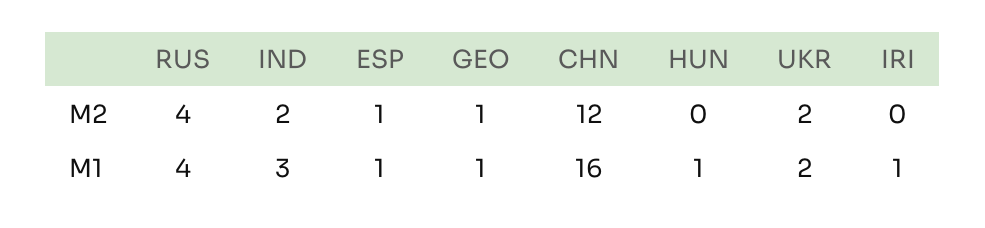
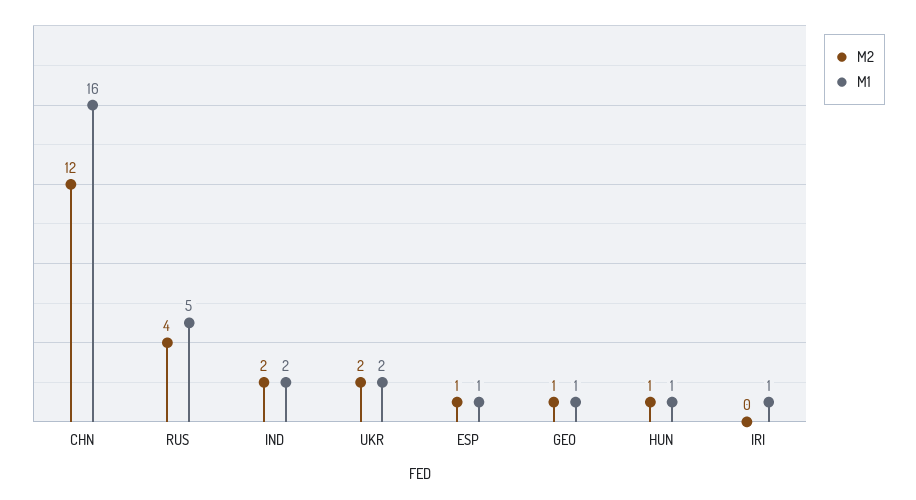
M2, HUN: 0 -> 1
M1, RUS: 4 -> 5
M1, IND: 3 -> 2

